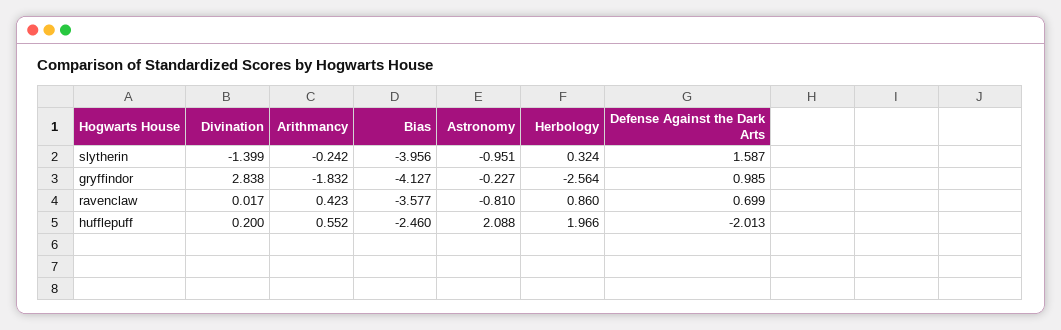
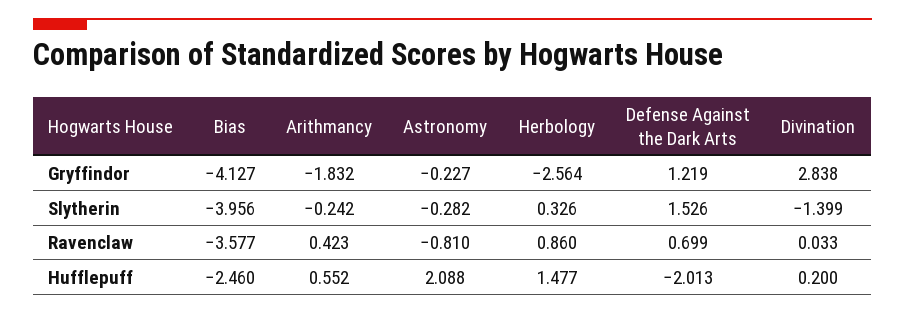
Astronomy, slytherin: -0.951 -> -0.282
Herbology, slytherin: 0.324 -> 0.326
Defense Against the Dark Arts, slytherin: 1.587 -> 1.526
Defense Against the Dark Arts, gryffindor: 0.985 -> 1.219
Divination, ravenclaw: 0.017 -> 0.033
Herbology, hufflepuff: 1.966 -> 1.477

